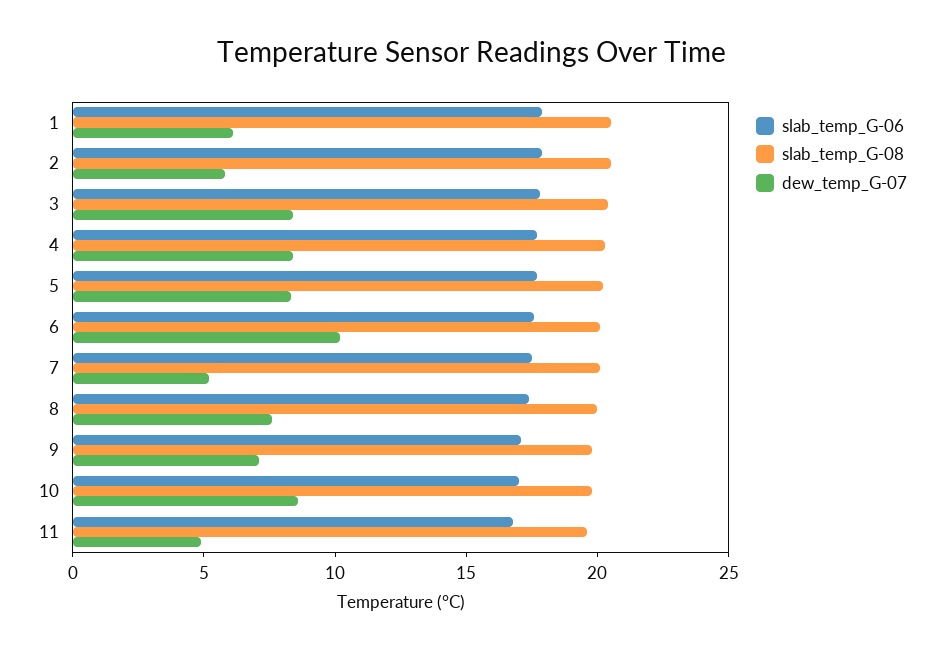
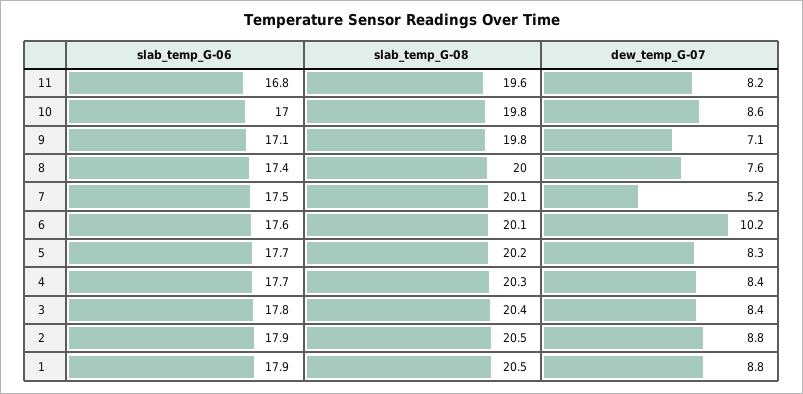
dew_temp_G-07, 1: 6 -> 8.8
dew_temp_G-07, 2: 6 -> 8.8
dew_temp_G-07, 11: 5 -> 8.2

